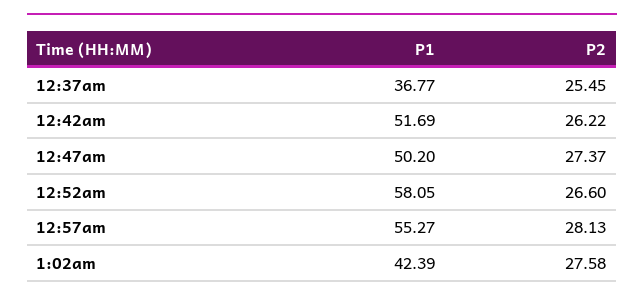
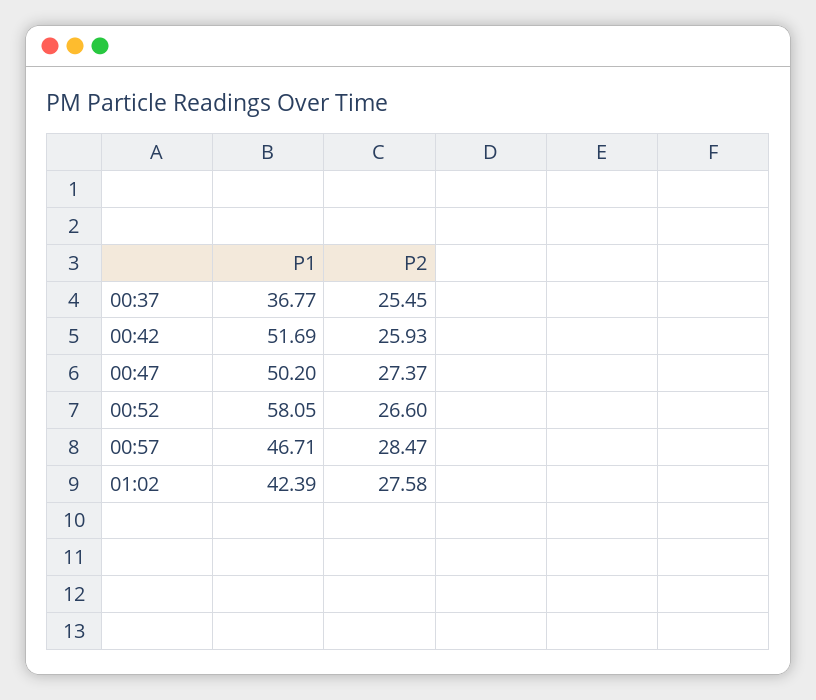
P2, 12:42am: 26.22 -> 25.93
P1, 12:57am: 55.27 -> 46.71
P2, 12:57am: 28.13 -> 28.47

